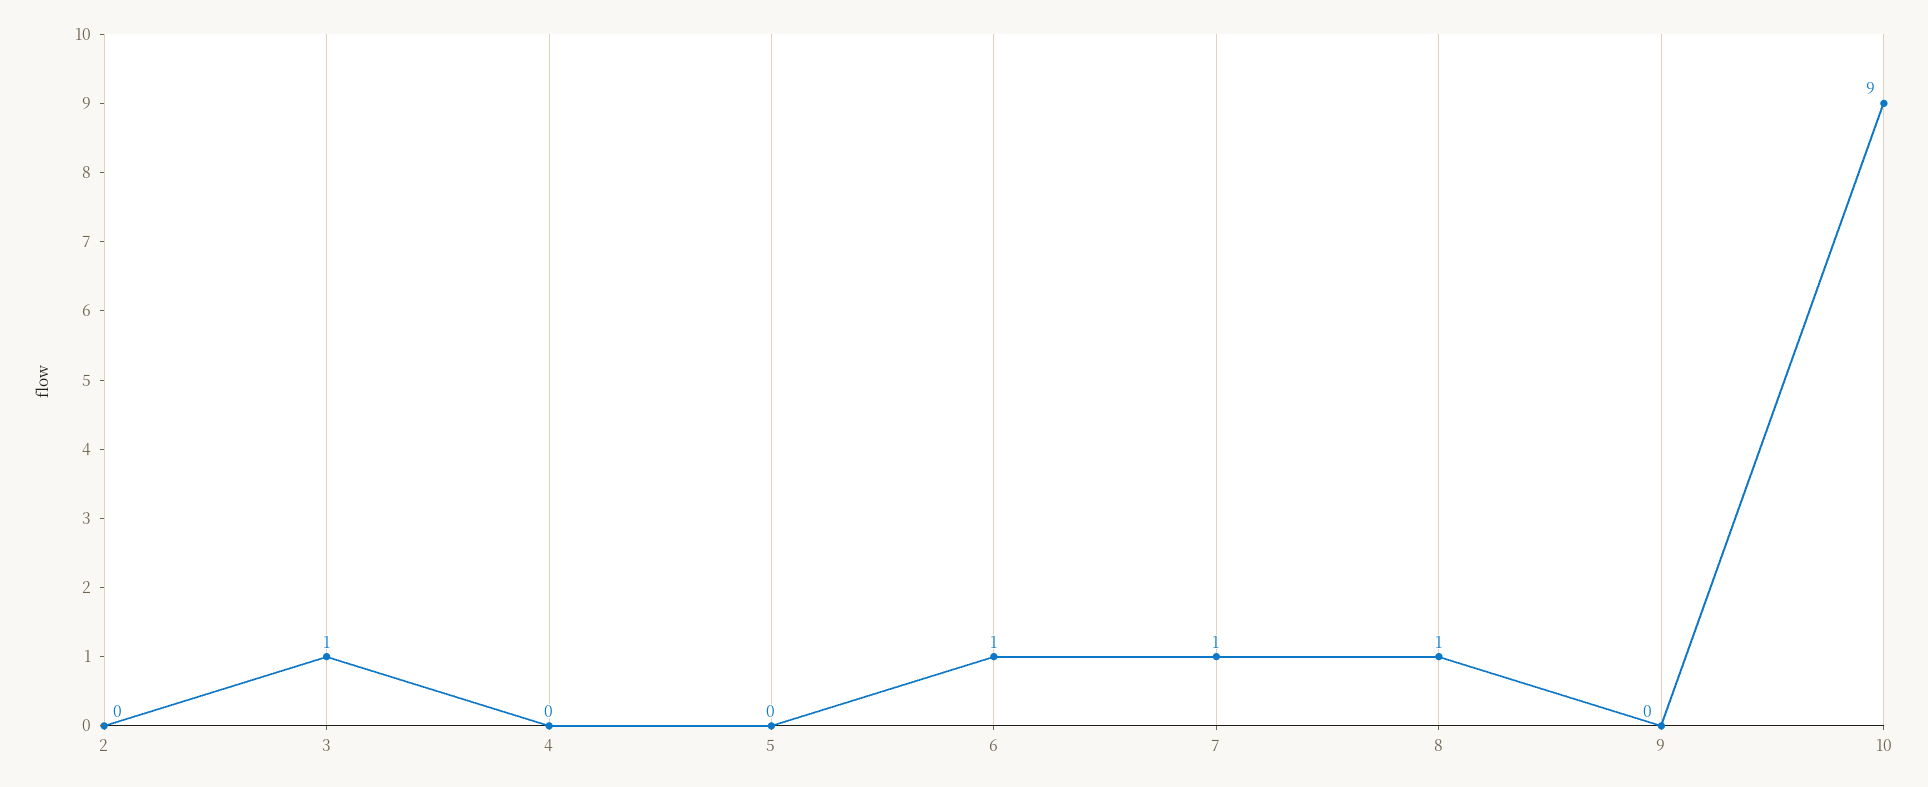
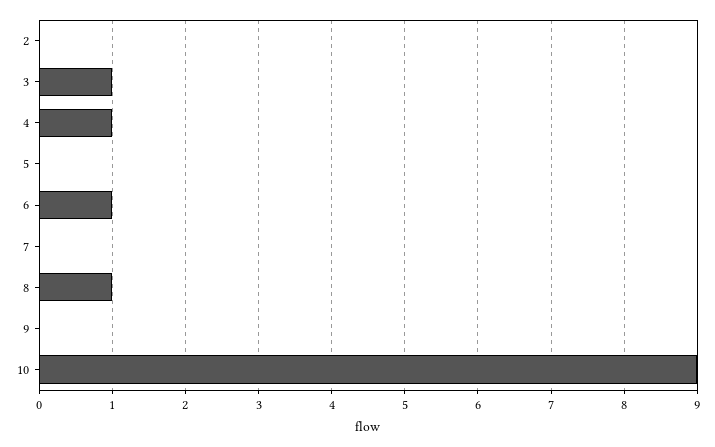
4: 0 -> 1
7: 1 -> 0

